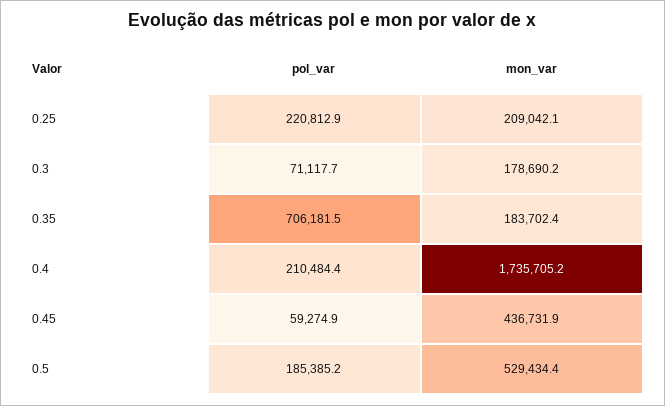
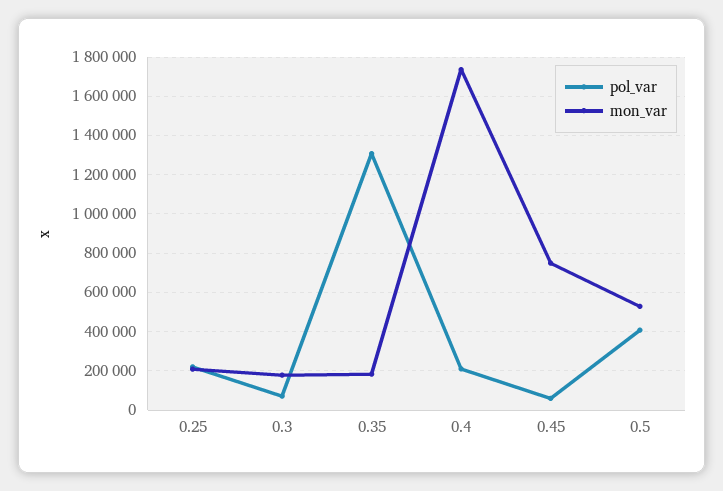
pol_var, 0.35: 706181.5 -> 1300000
mon_var, 0.45: 436731.9 -> 750000
pol_var, 0.5: 185385.2 -> 400000

